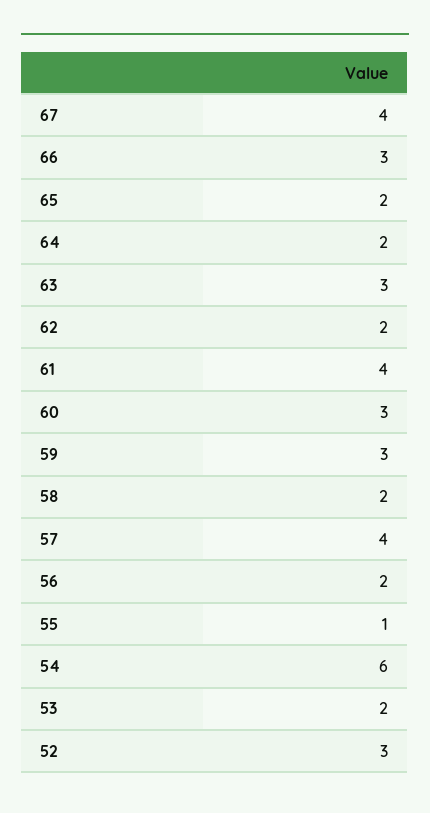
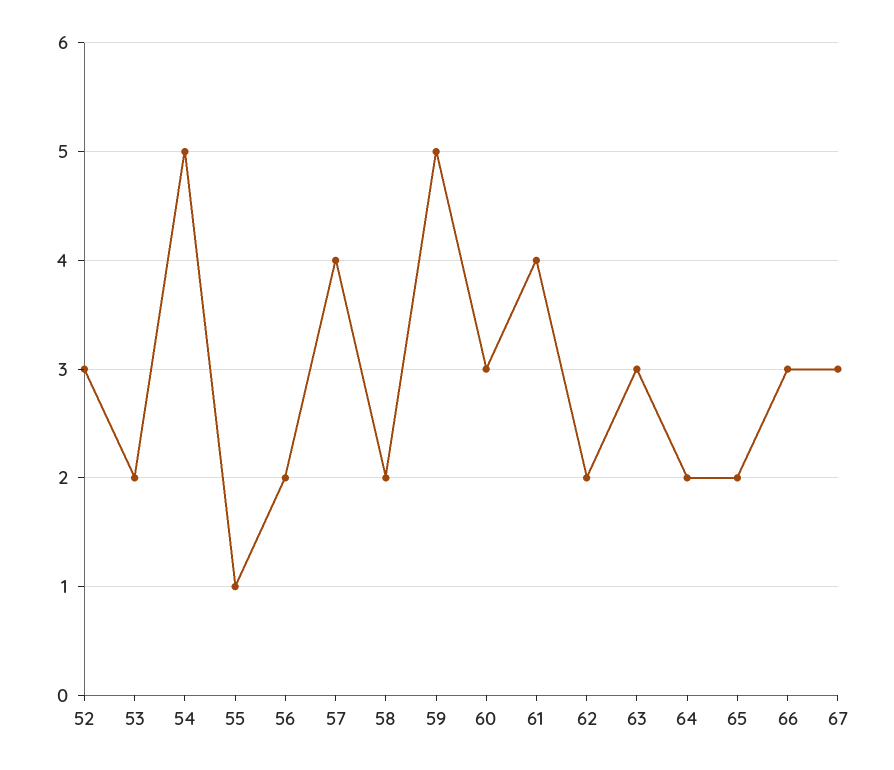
67: 4 -> 3
59: 3 -> 5
54: 6 -> 5

